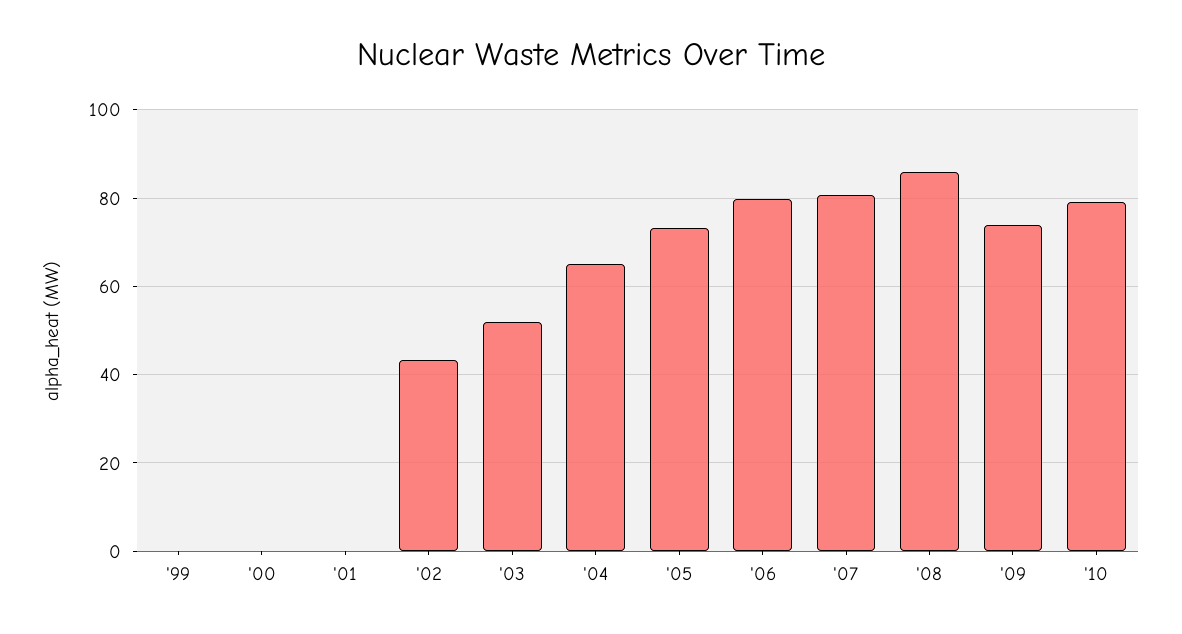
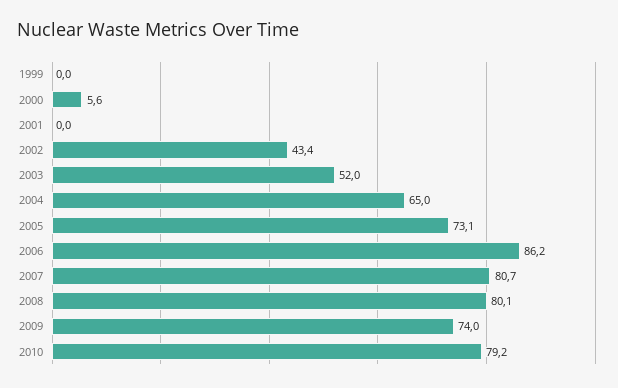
'00: 0 -> 5.6
'06: 80 -> 86.2
'08: 86 -> 80.1

